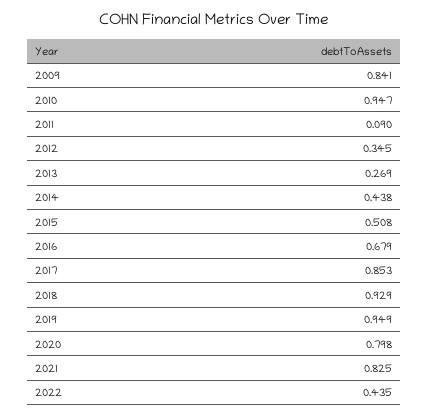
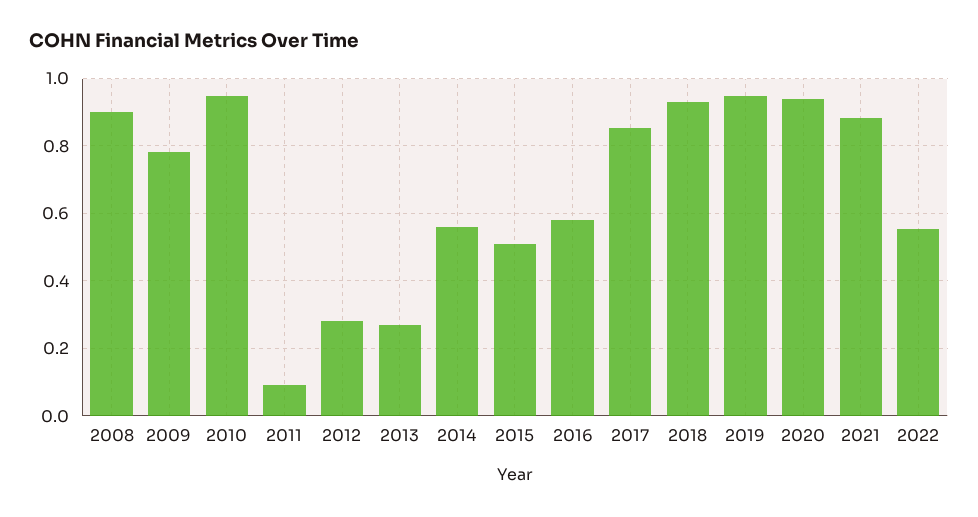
2009: 0.841 -> 0.78
2012: 0.345 -> 0.28
2014: 0.438 -> 0.56
2016: 0.679 -> 0.58
2020: 0.798 -> 0.94
2021: 0.825 -> 0.88
2022: 0.435 -> 0.56
2008: none -> 0.9

